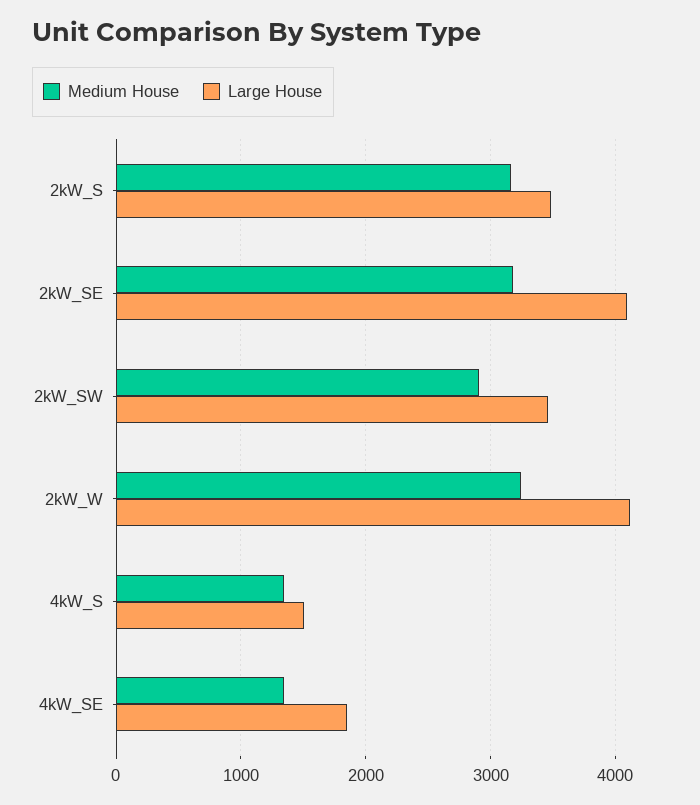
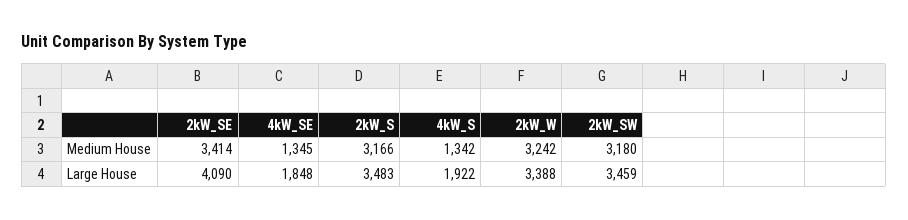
Medium House, 2kW_SE: 3200 -> 3414
Medium House, 2kW_SW: 2900 -> 3180
Large House, 2kW_W: 4100 -> 3388
Large House, 4kW_S: 1500 -> 1922

